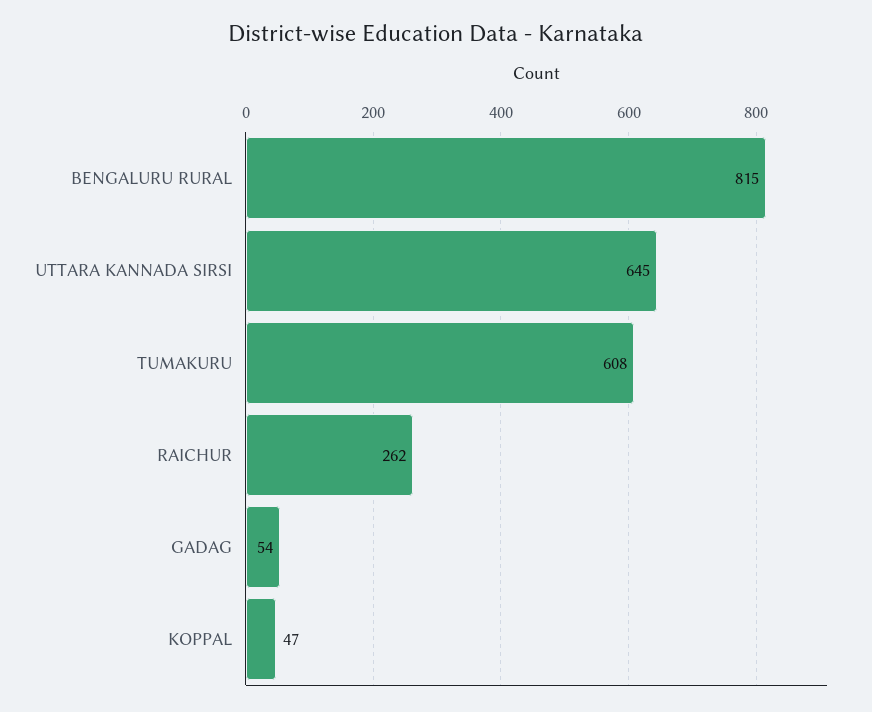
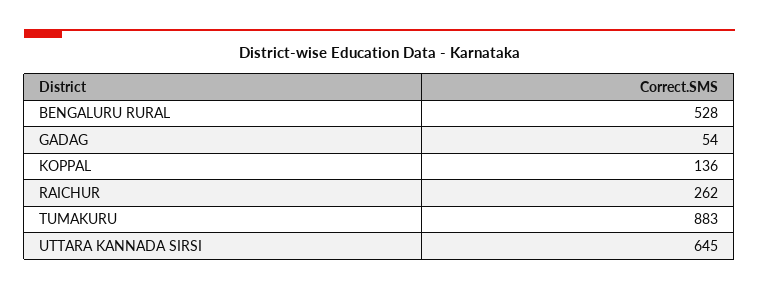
BENGALURU RURAL: 815 -> 528
TUMAKURU: 608 -> 883
KOPPAL: 47 -> 136

